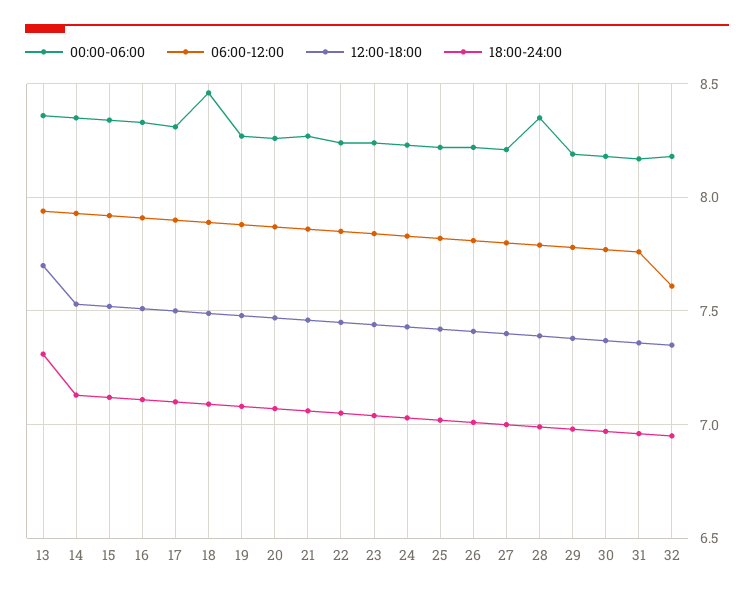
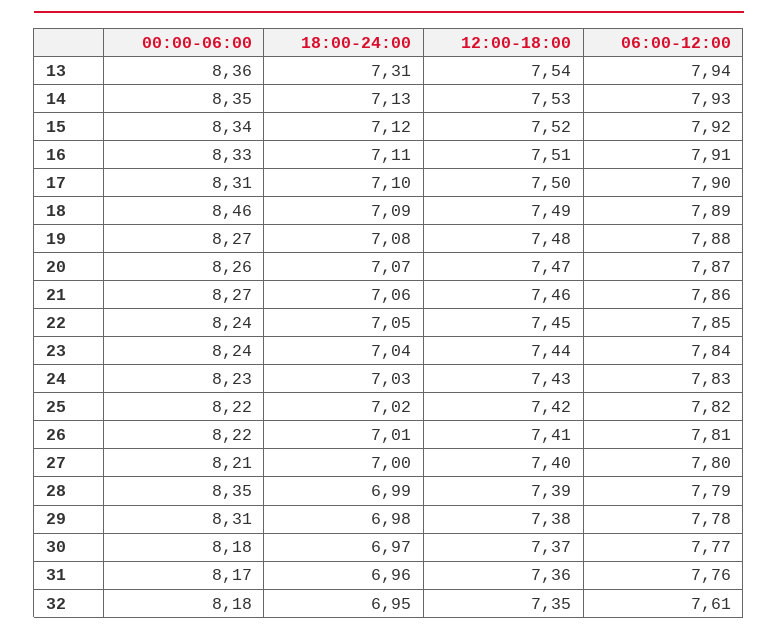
12:00-18:00, 13: 7.7 -> 7.54
00:00-06:00, 29: 8.2 -> 8.31

